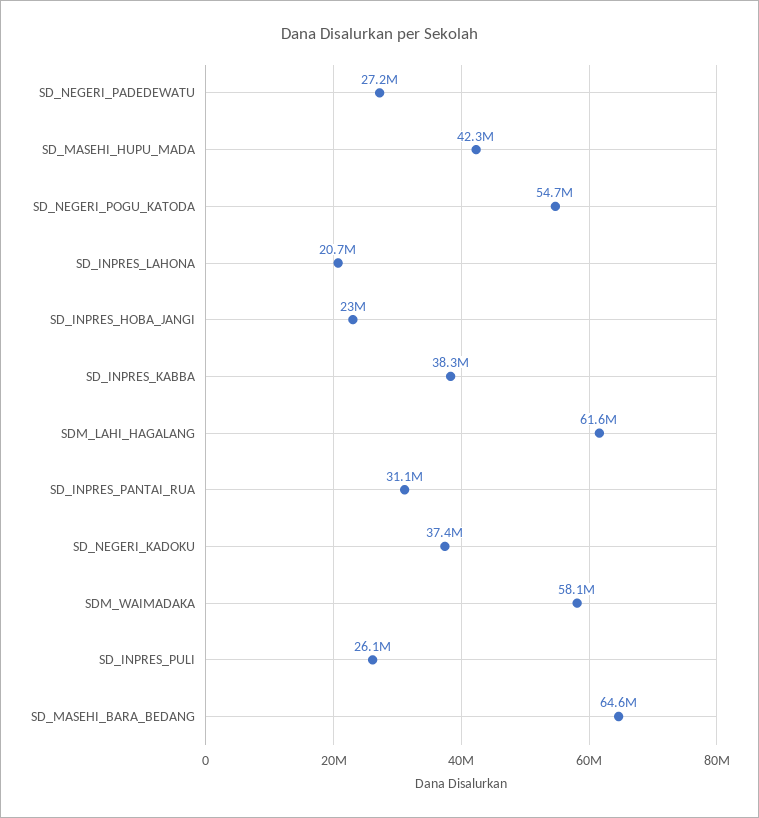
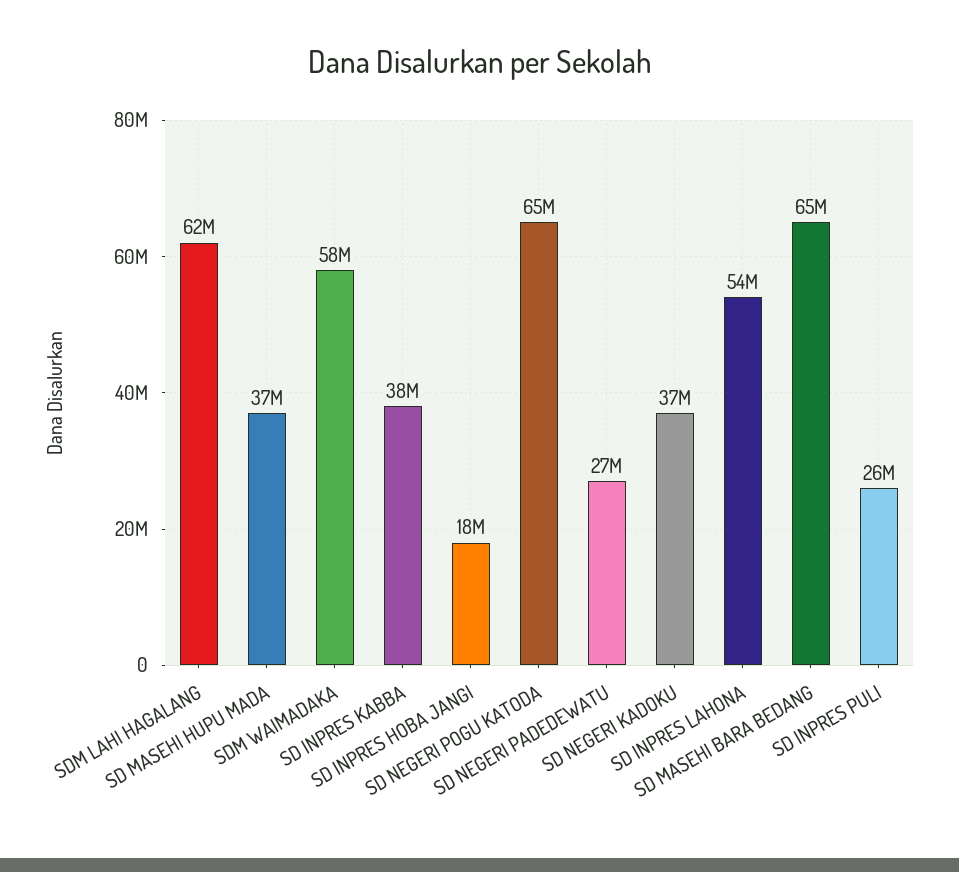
SD_MASEHI_HUPU_MADA: 42300000 -> 37000000
SD_NEGERI_POGU_KATODA: 54700000 -> 65000000
SD_INPRES_LAHONA: 20700000 -> 54000000
SD_INPRES_HOBA_JANGI: 23000000 -> 18000000
SD_INPRES_PANTAI_RUA: 31100000 -> none

